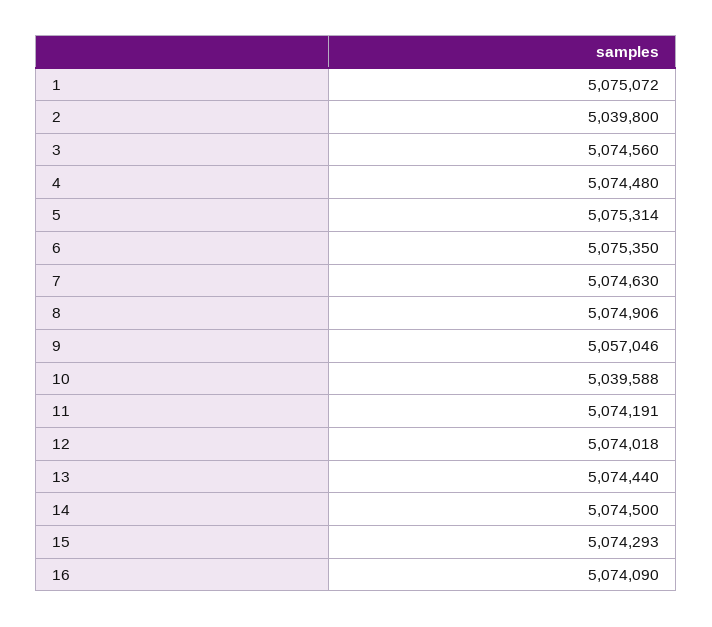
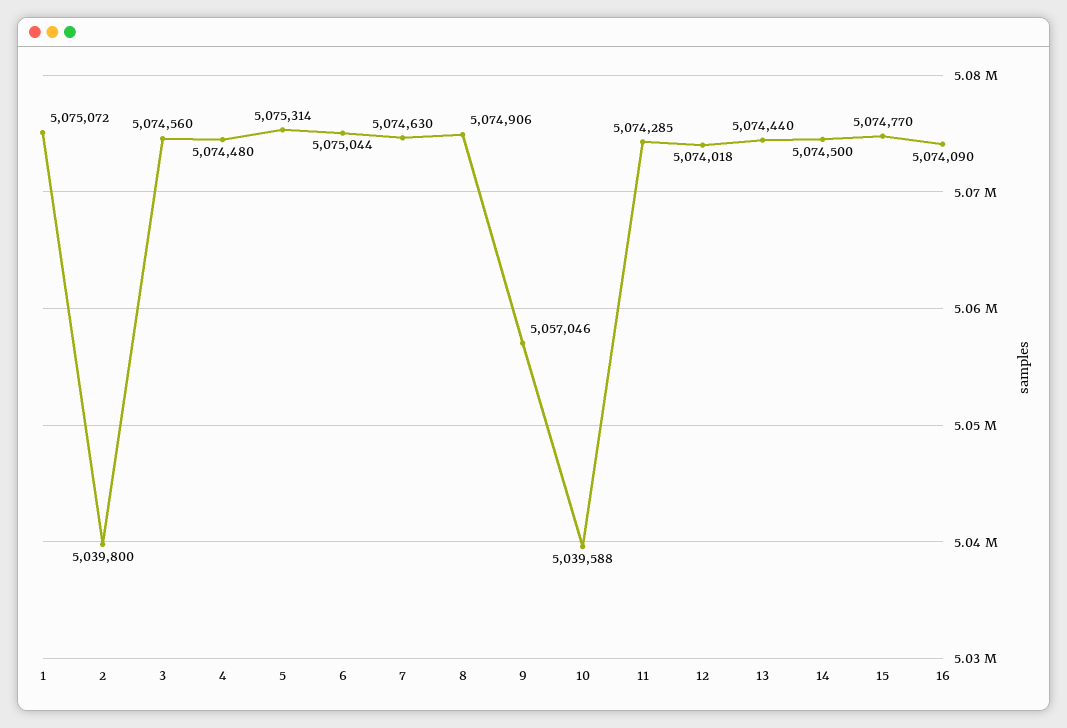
6: 5075350 -> 5075044
11: 5074191 -> 5074285
15: 5074293 -> 5074770

